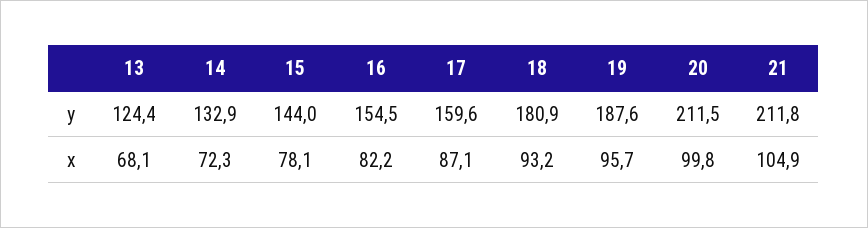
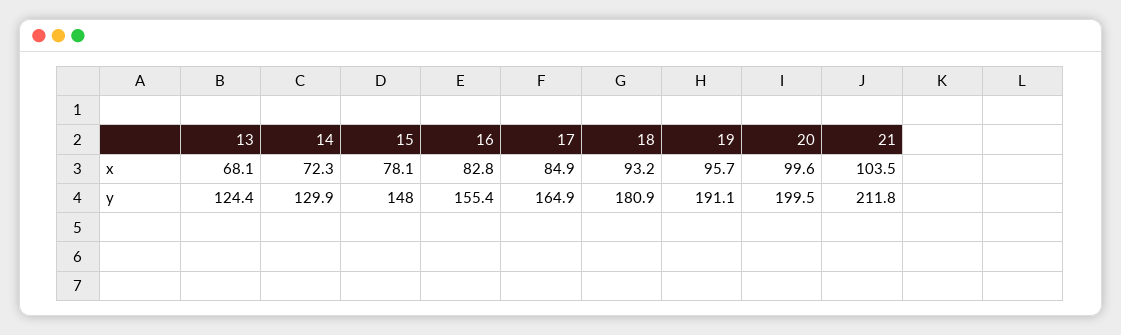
14, y: 132.9 -> 129.9
15, y: 144 -> 148
16, y: 154.5 -> 155.4
17, y: 159.6 -> 164.9
19, y: 187.6 -> 191.1
20, y: 211.5 -> 199.5
16, x: 82.2 -> 82.8
17, x: 87.1 -> 84.9
20, x: 99.8 -> 99.6
21, x: 104.9 -> 103.5

